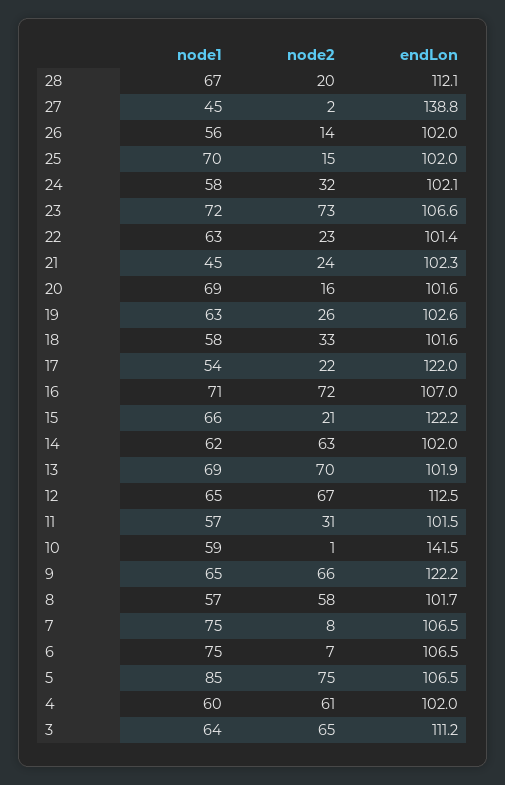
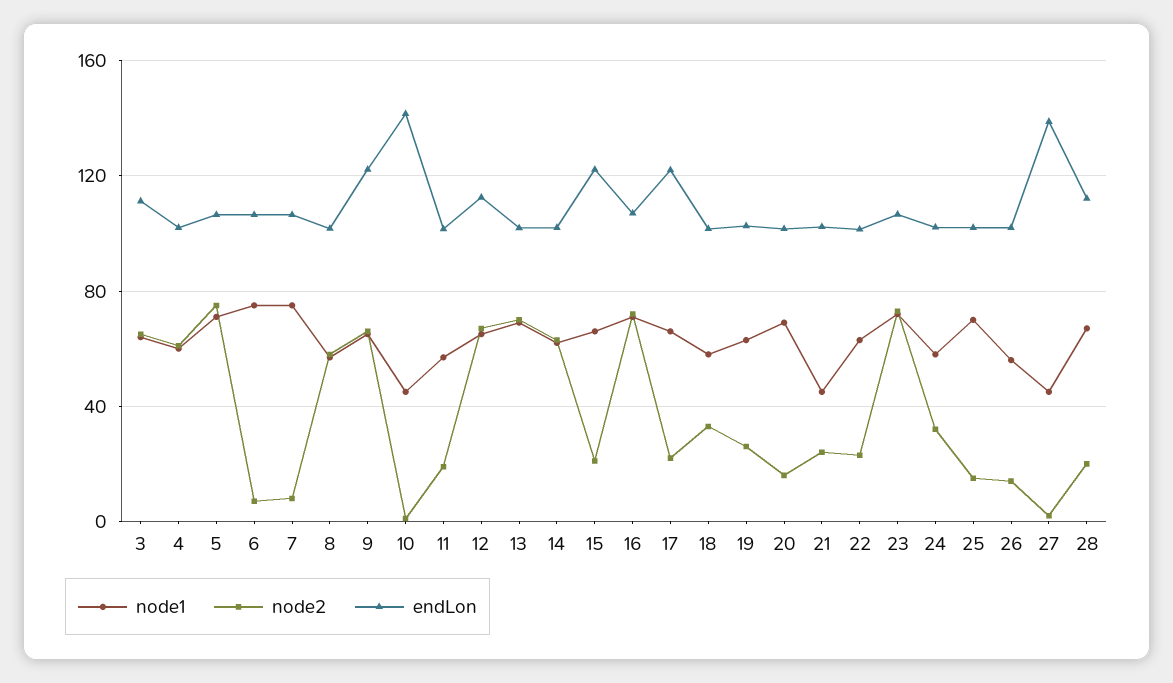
node1, 17: 54 -> 65
node2, 11: 31 -> 20
node1, 10: 59 -> 45
node1, 5: 85 -> 70

